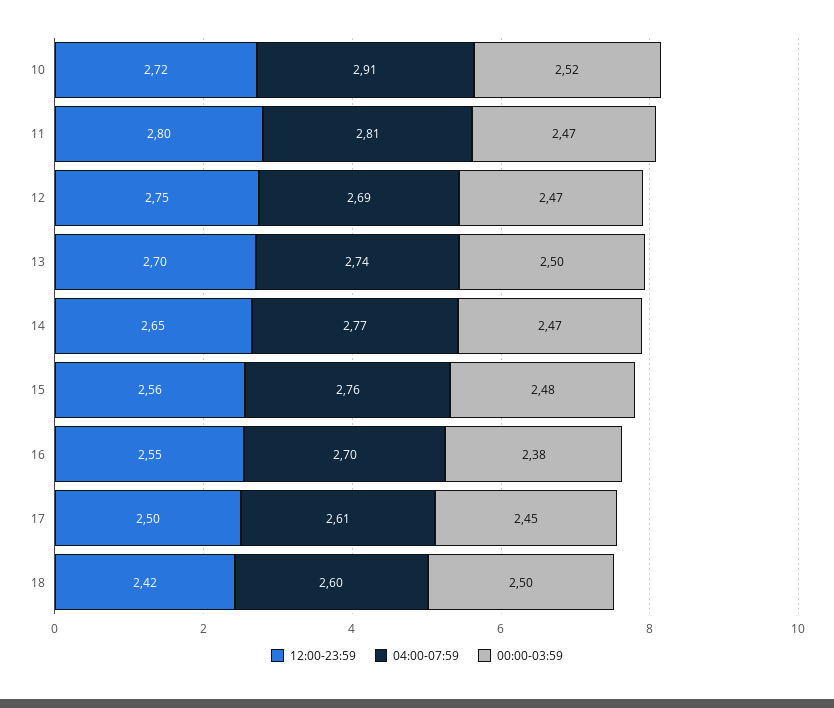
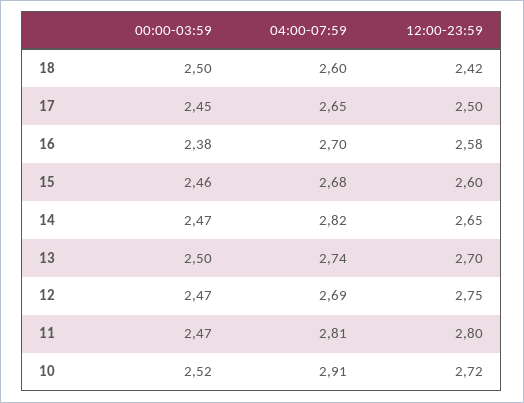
04:00-07:59, 14: 2.77 -> 2.82
12:00-23:59, 15: 2.56 -> 2.6
04:00-07:59, 15: 2.76 -> 2.68
00:00-03:59, 15: 2.48 -> 2.46
12:00-23:59, 16: 2.55 -> 2.58
04:00-07:59, 17: 2.61 -> 2.65

